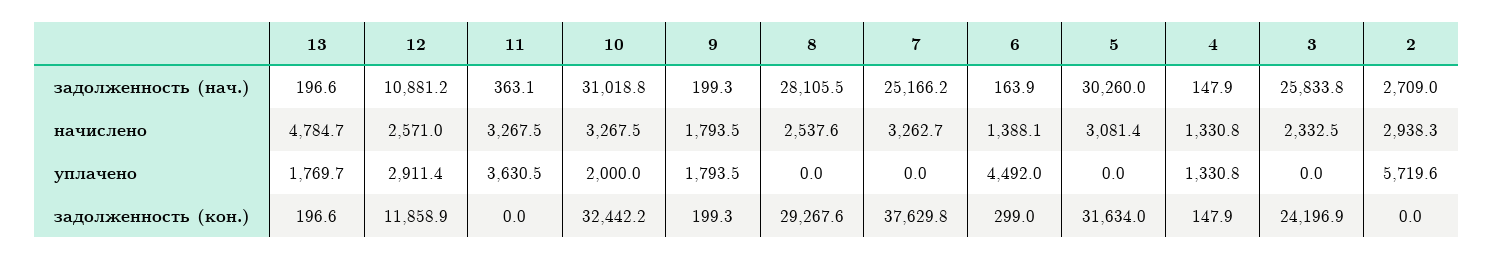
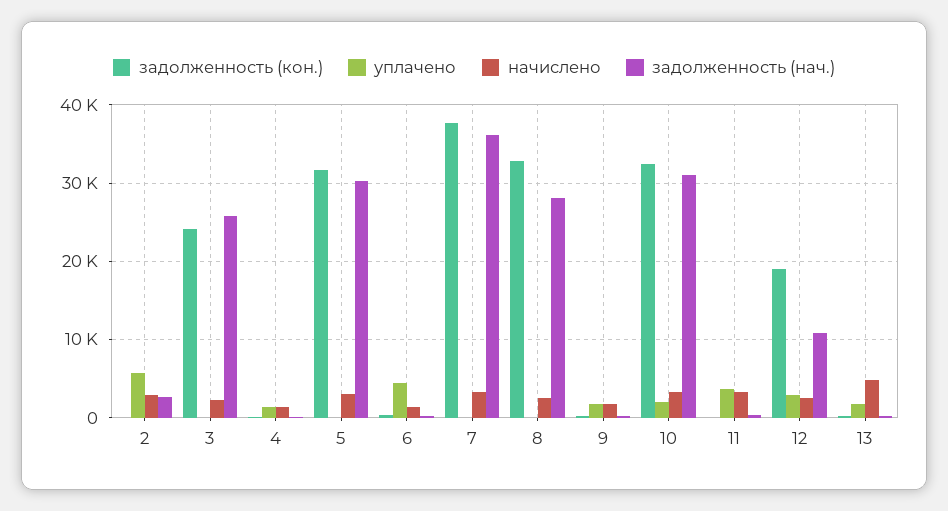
задолженность (нач.), 7: 25166.2 -> 36000
задолженность (кон.), 12: 11858.9 -> 19000
задолженность (кон.), 8: 29267.6 -> 33000

